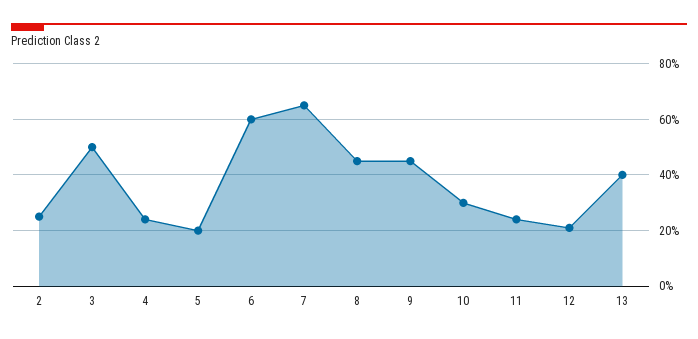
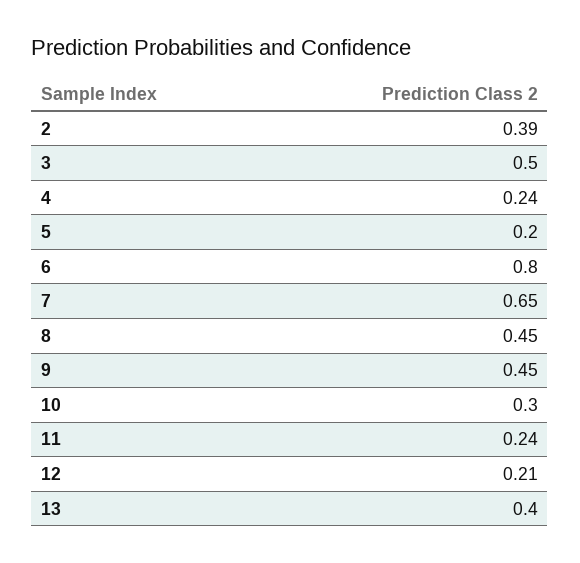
2: 0.25 -> 0.39
6: 0.6 -> 0.8

